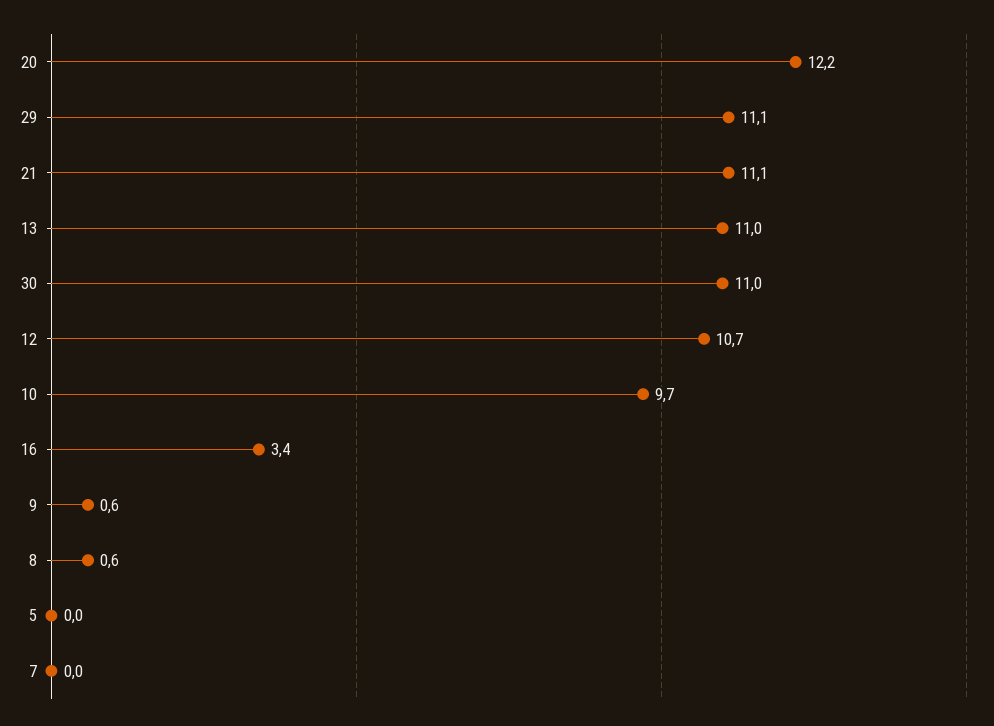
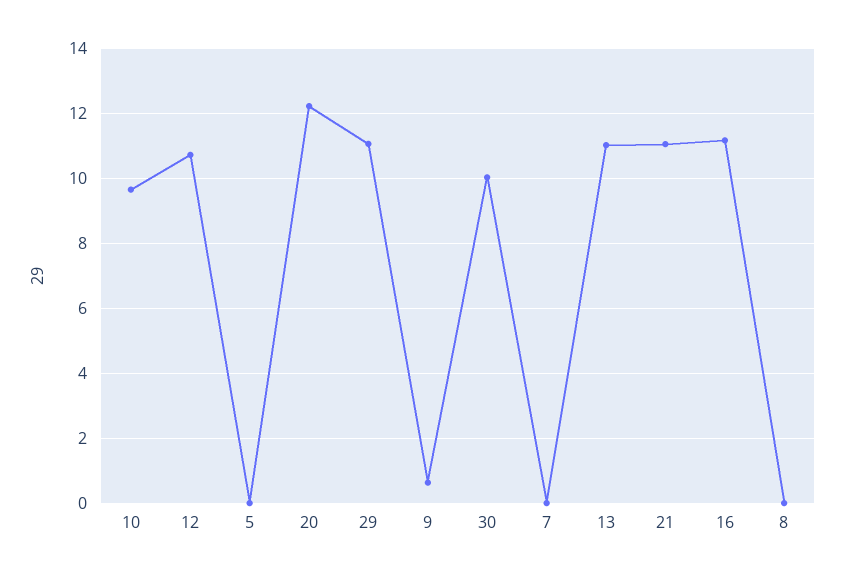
30: 11 -> 10
16: 3.4 -> 11.2
8: 0.6 -> 0

